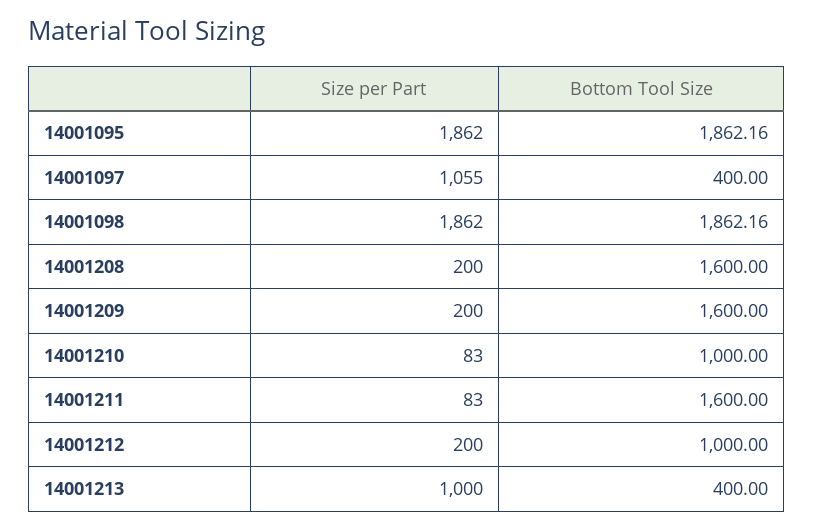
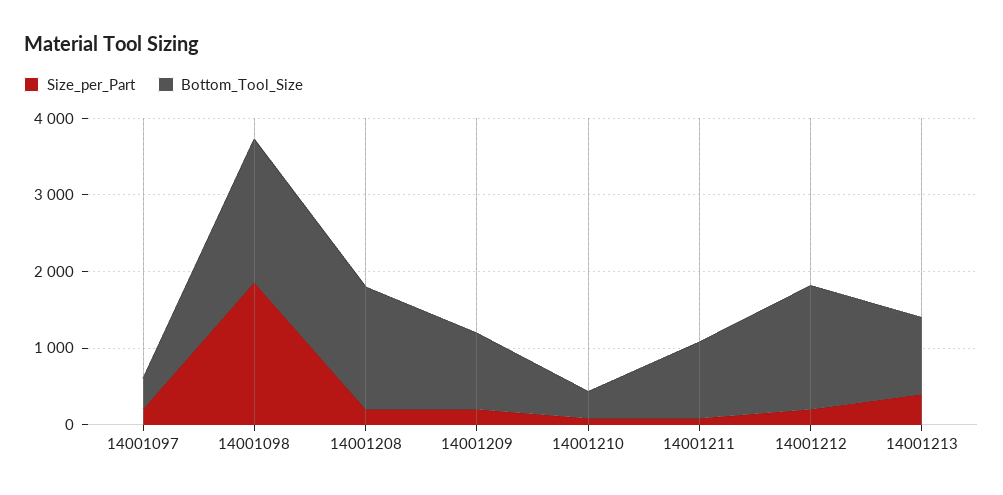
Size per Part, 14001095: 1862 -> none
Bottom Tool Size, 14001095: 1862.16 -> none
Size per Part, 14001097: 1055 -> 200
Bottom Tool Size, 14001209: 1600 -> 1000
Bottom Tool Size, 14001210: 1000 -> 400
Bottom Tool Size, 14001211: 1600 -> 1000
Bottom Tool Size, 14001212: 1000 -> 1600
Size per Part, 14001213: 1000 -> 400
Bottom Tool Size, 14001213: 400 -> 1000

